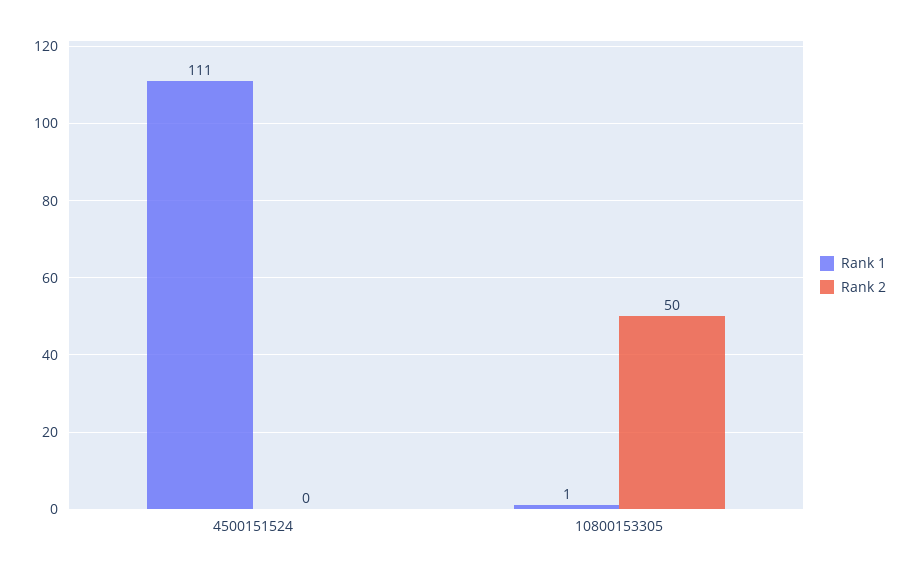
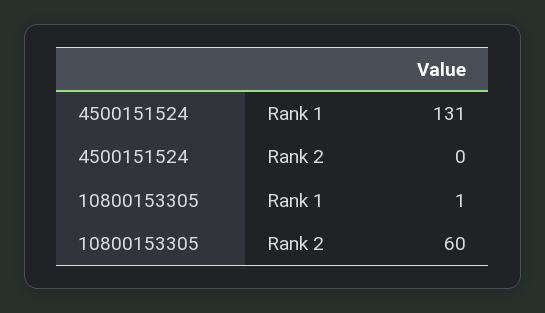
Rank 1, 4500151524: 111 -> 131
Rank 2, 10800153305: 50 -> 60

